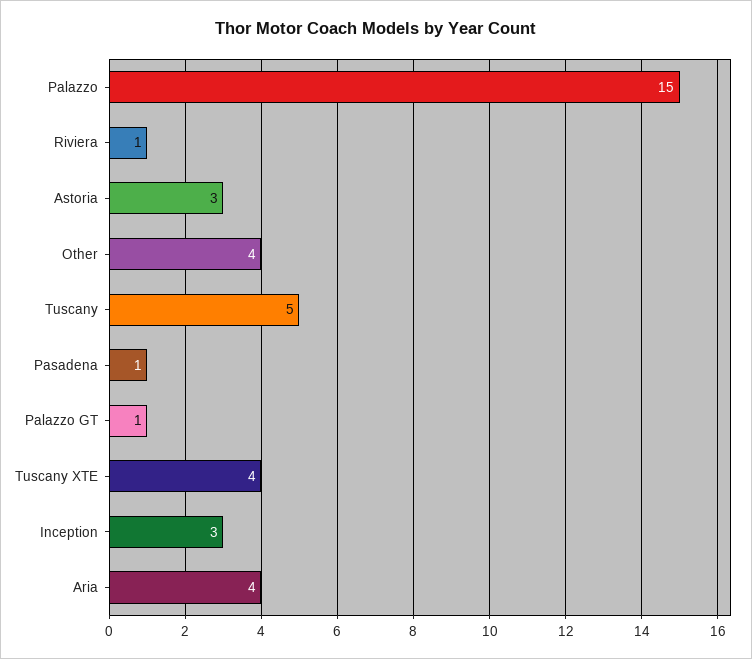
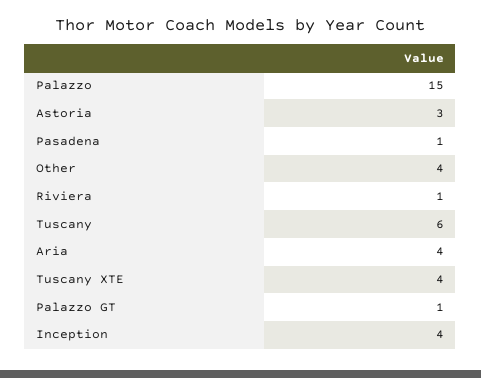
Tuscany: 5 -> 6
Inception: 3 -> 4

